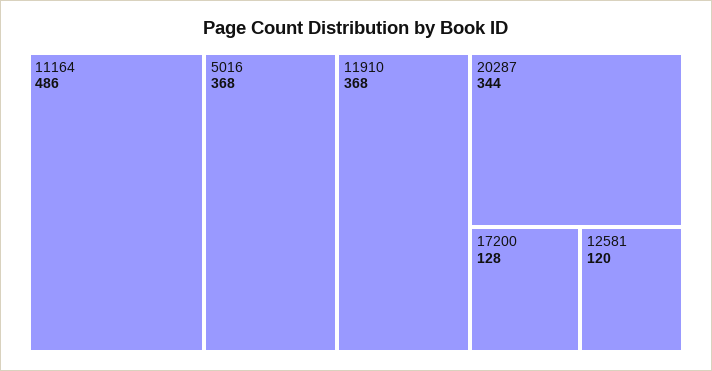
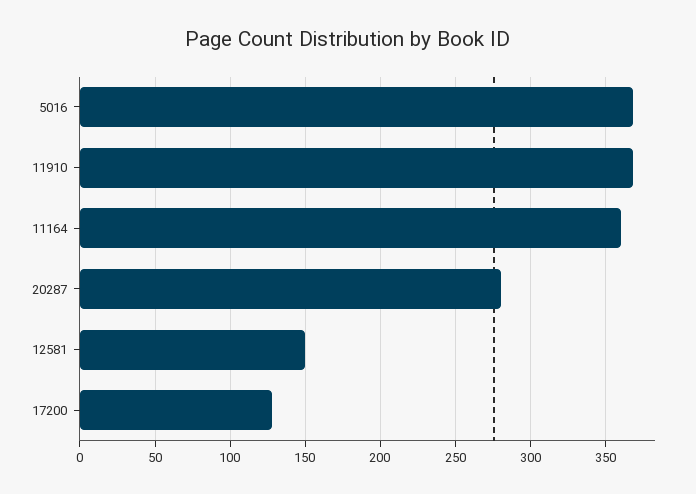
11164: 486 -> 360
20287: 344 -> 280
12581: 120 -> 150

